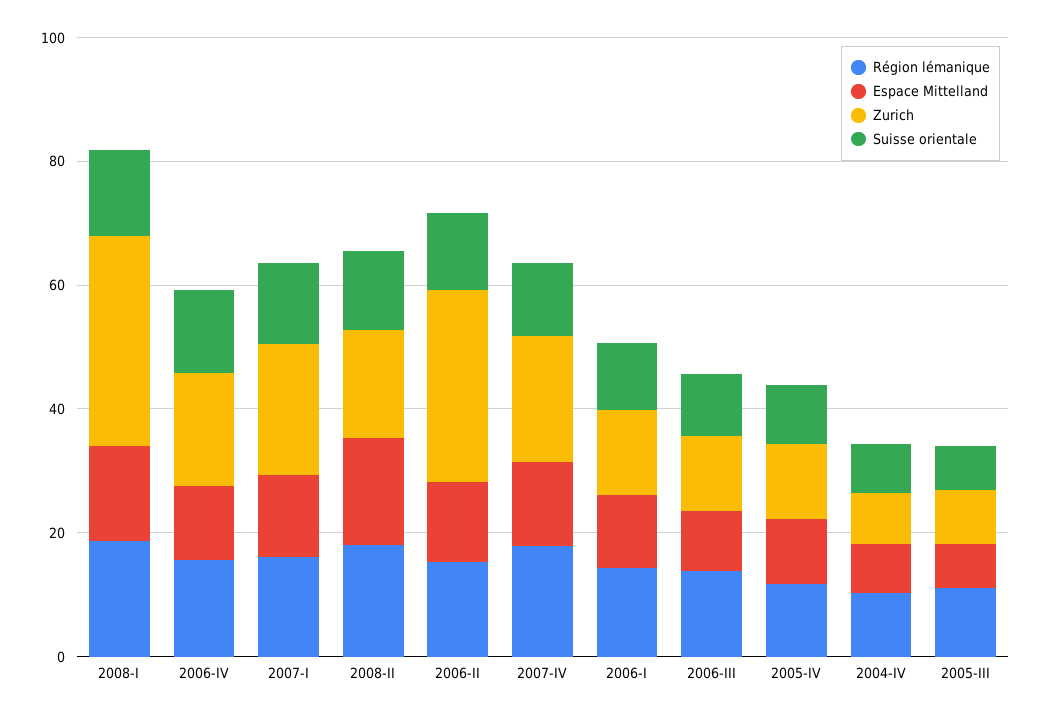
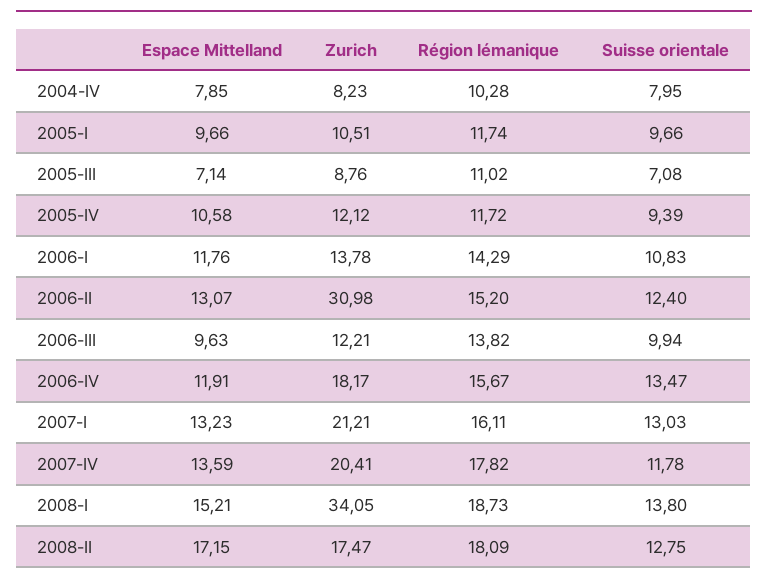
Espace Mittelland, 2005-I: none -> 9.66
Zurich, 2005-I: none -> 10.51
Région lémanique, 2005-I: none -> 11.74
Suisse orientale, 2005-I: none -> 9.66

